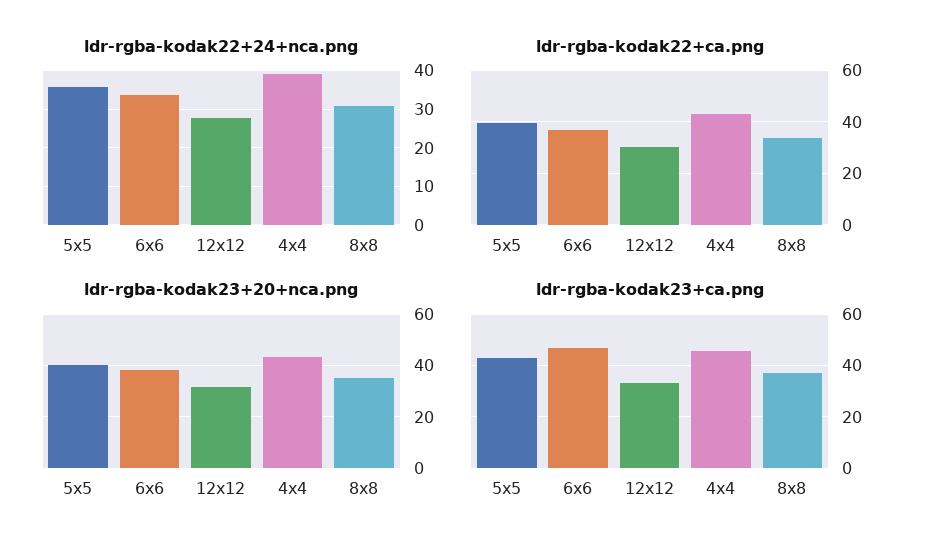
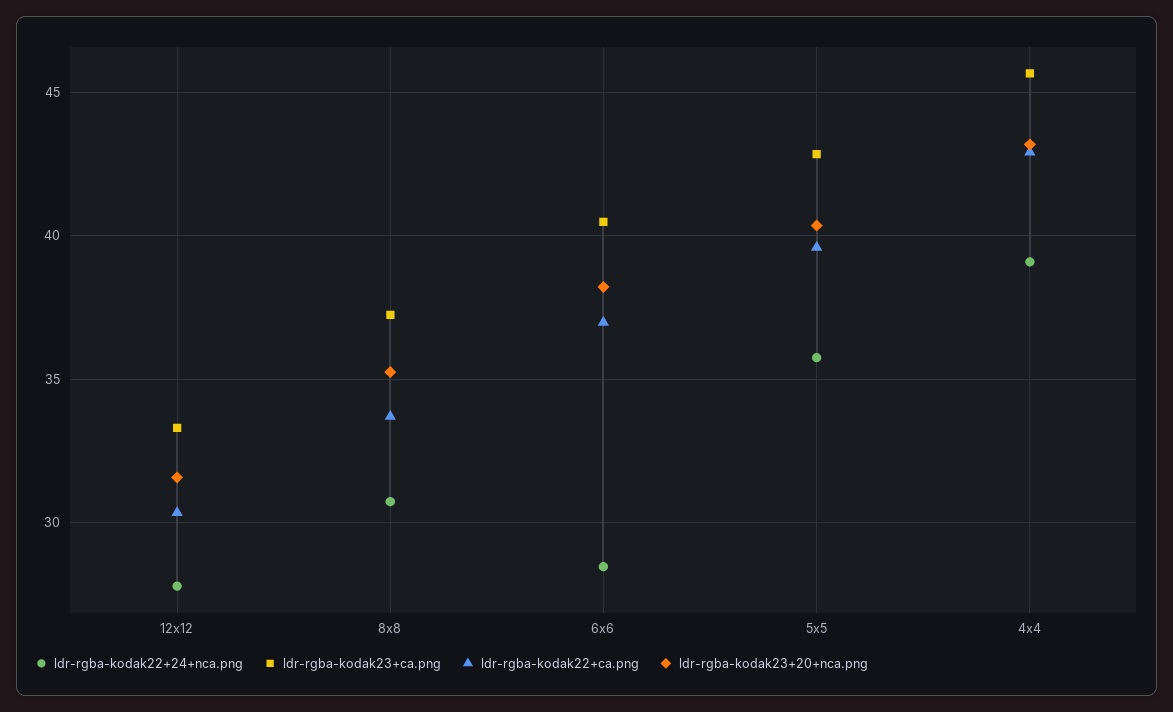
ldr-rgba-kodak22+24+nca.png, 6x6: 34 -> 28.5
ldr-rgba-kodak23+ca.png, 6x6: 47.5 -> 40.5

